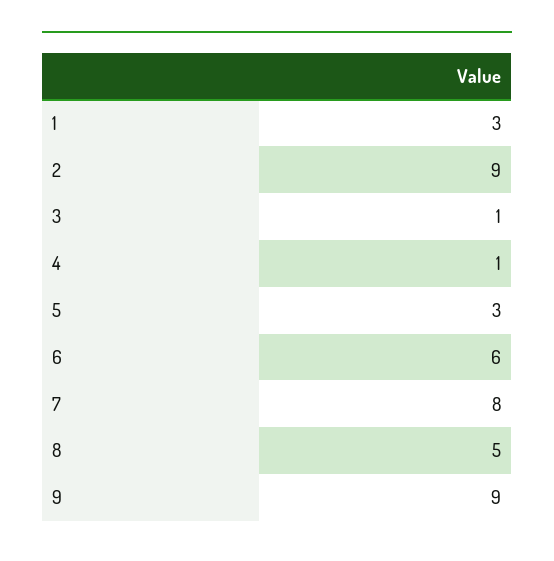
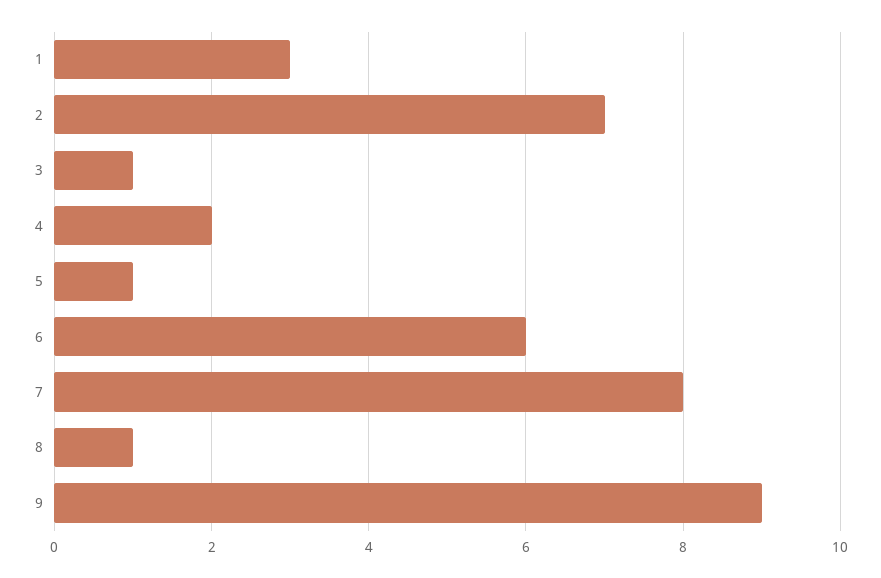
2: 9 -> 7
4: 1 -> 2
5: 3 -> 1
8: 5 -> 1

